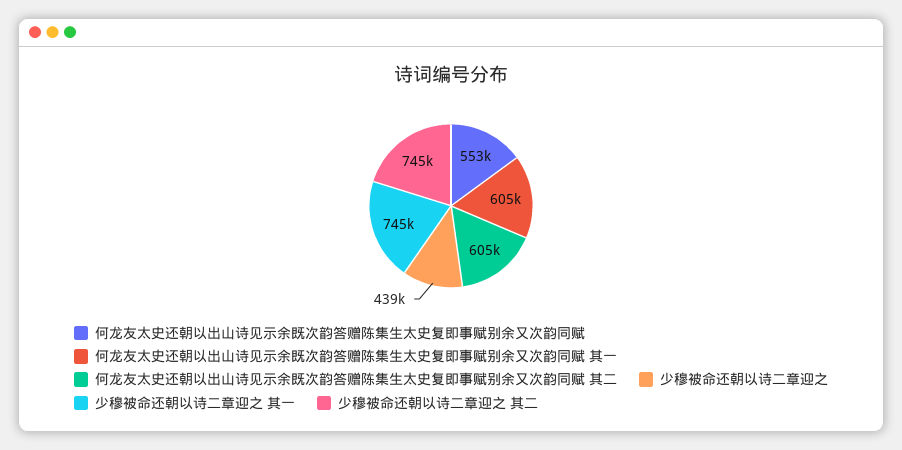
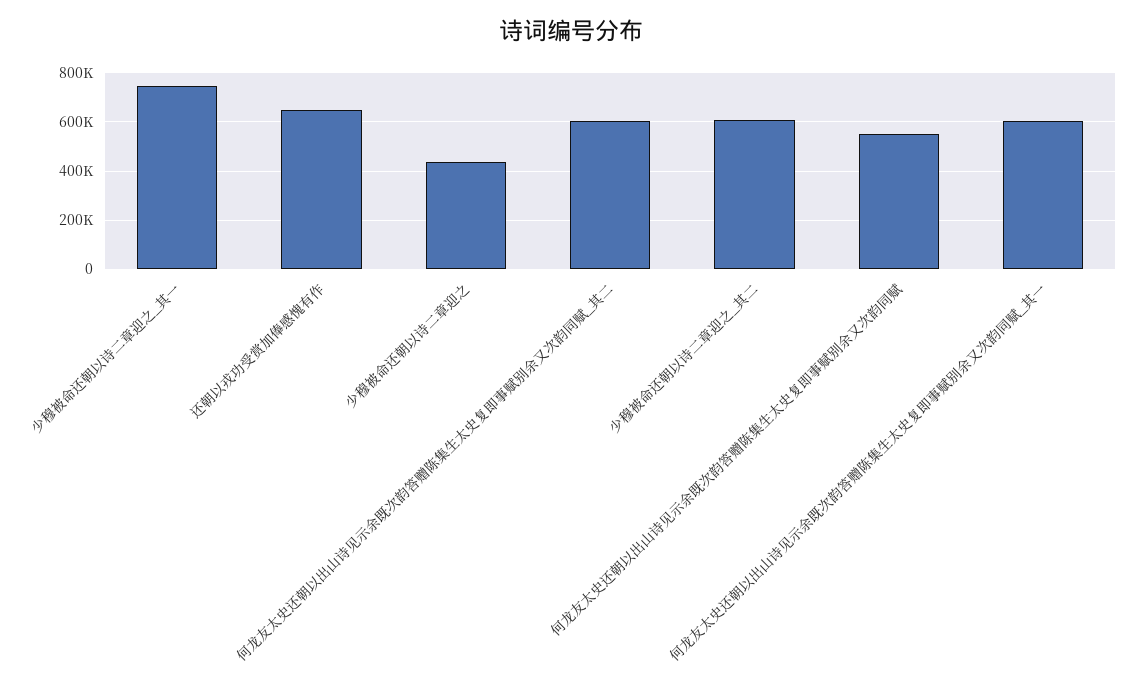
少穆被命还朝以诗二章迎之 其二: 745000 -> 600000
还朝以戎功受赏加俸感愧有作: none -> 650000

